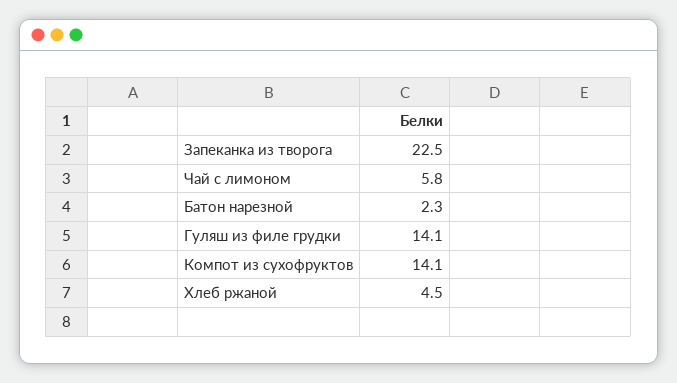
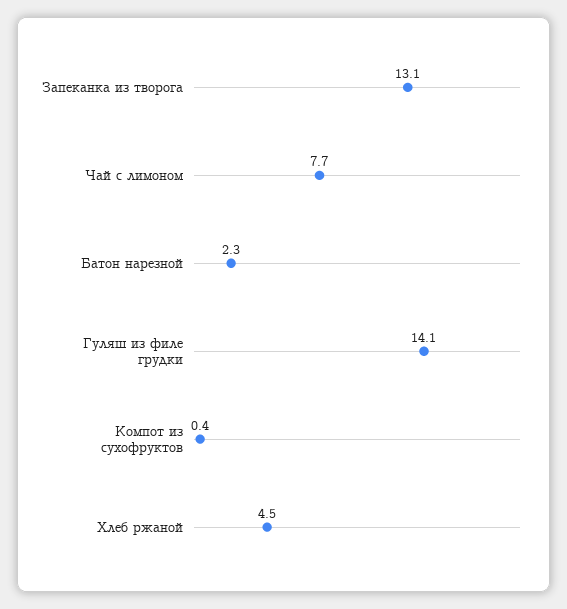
Запеканка из творога: 22.5 -> 13.1
Чай с лимоном: 5.8 -> 7.7
Компот из сухофруктов: 14.1 -> 0.4

